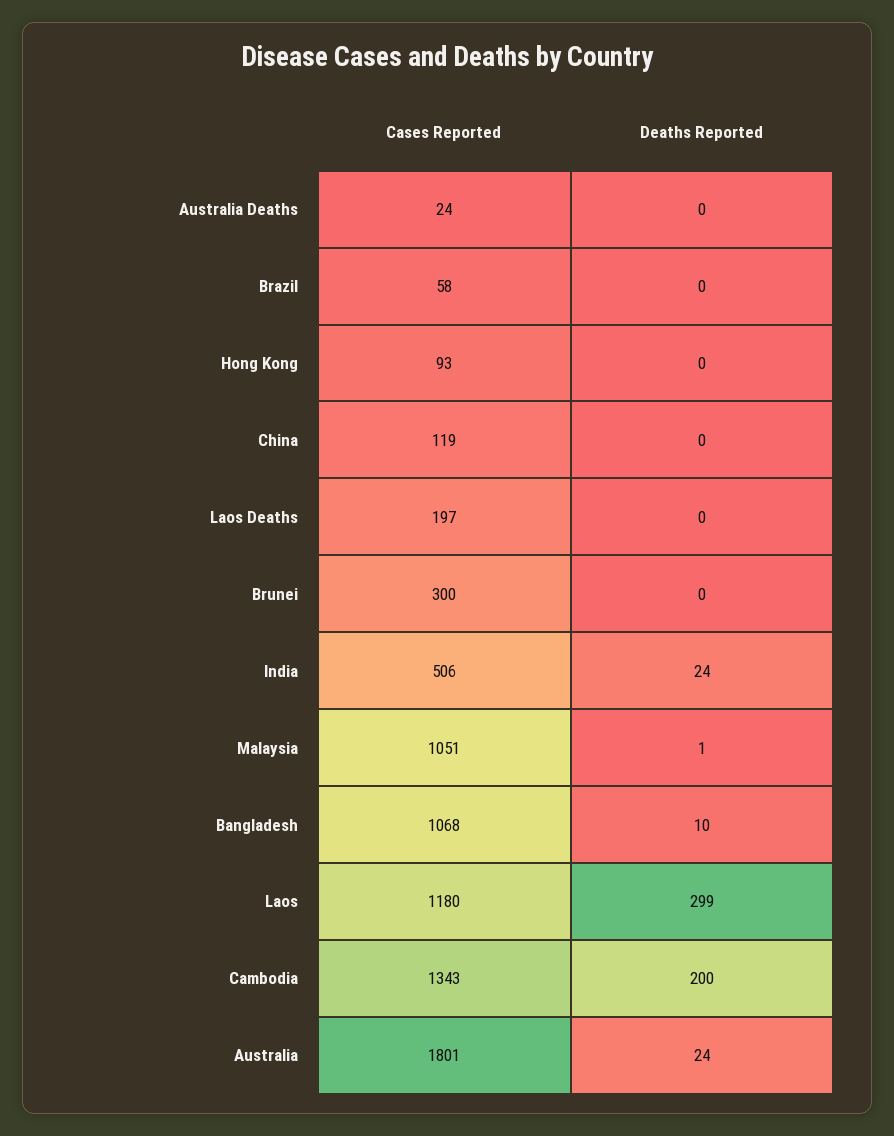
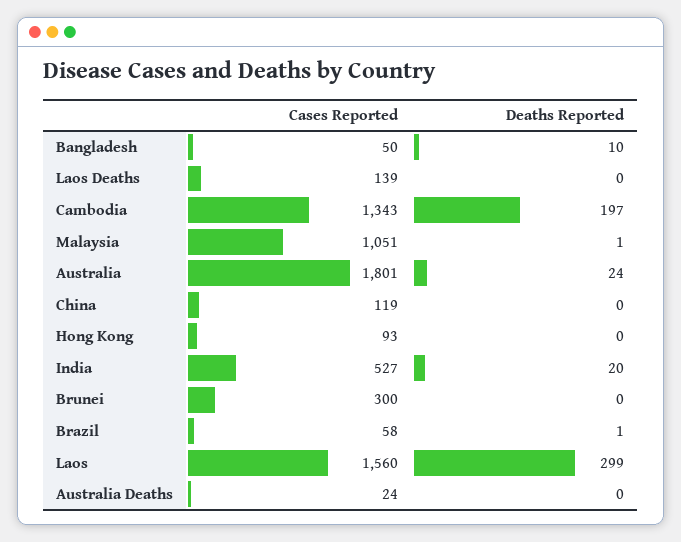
Deaths Reported, Brazil: 0 -> 1
Cases Reported, Laos Deaths: 197 -> 139
Cases Reported, India: 506 -> 527
Deaths Reported, India: 24 -> 20
Cases Reported, Bangladesh: 1068 -> 50
Cases Reported, Laos: 1180 -> 1560
Deaths Reported, Cambodia: 200 -> 197

